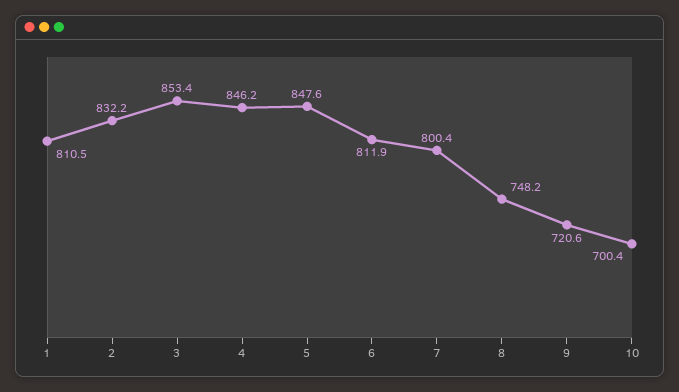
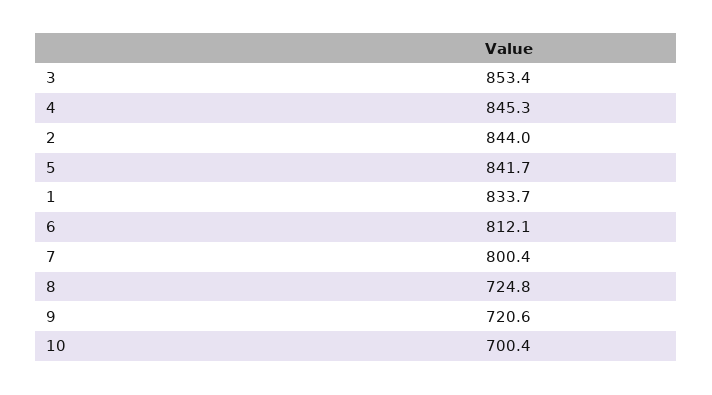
1: 810.5 -> 833.7
2: 832.2 -> 844
4: 846.2 -> 845.3
5: 847.6 -> 841.7
6: 811.9 -> 812.1
8: 748.2 -> 724.8

